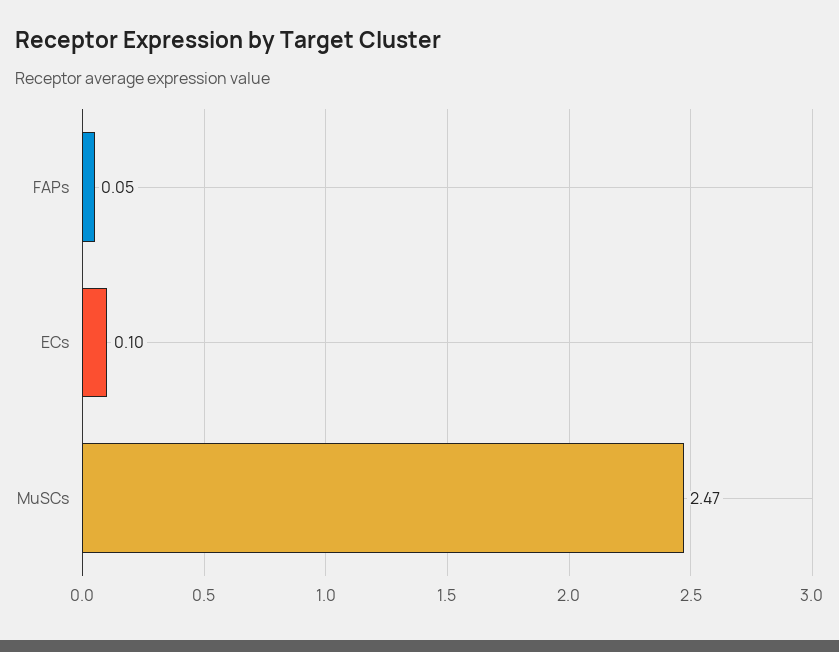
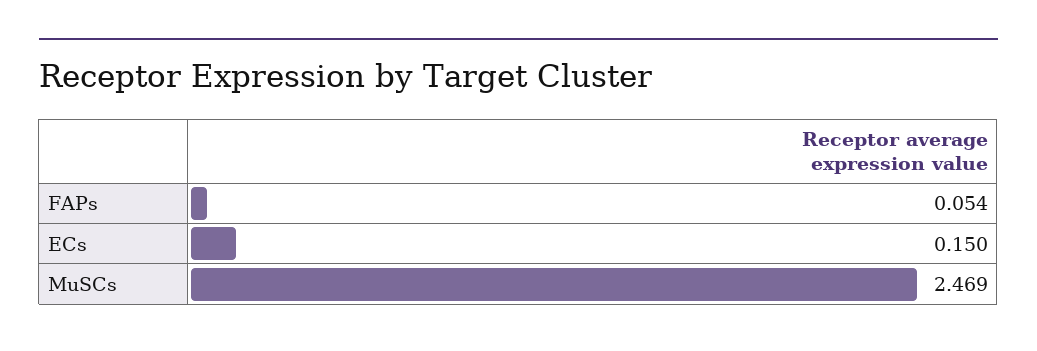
ECs: 0.1 -> 0.15

